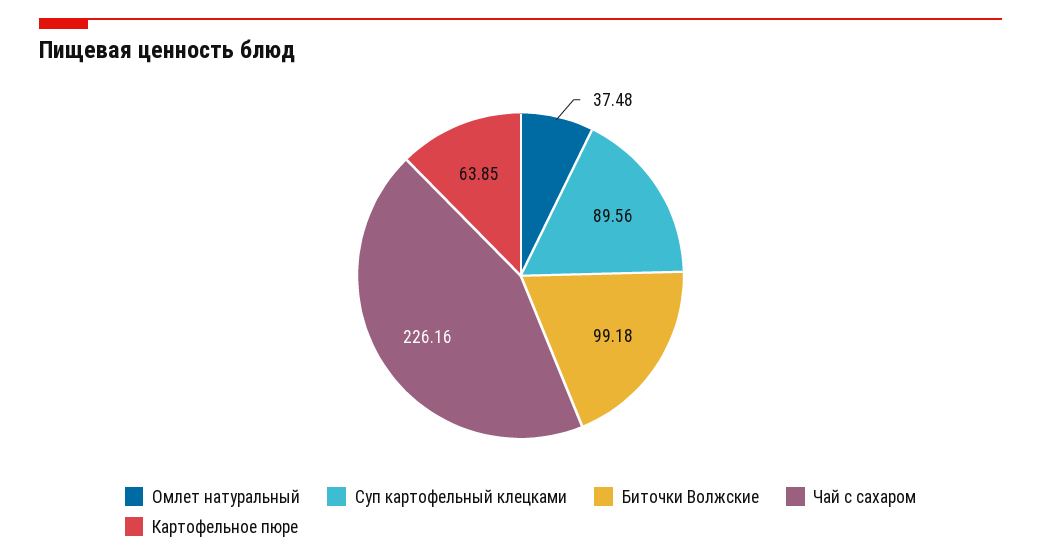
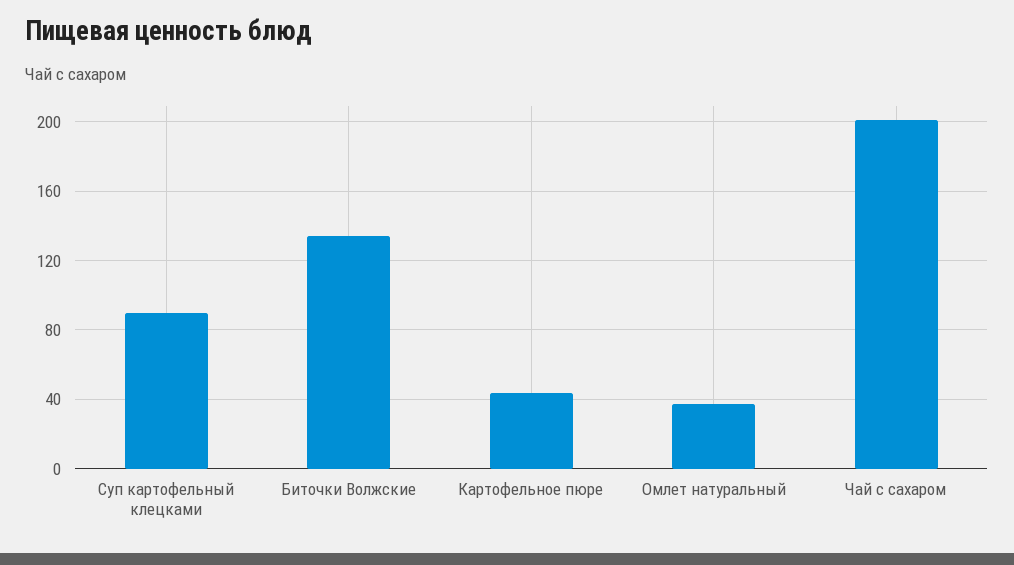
Биточки Волжские: 99.18 -> 135
Чай с сахаром: 226.16 -> 200
Картофельное пюре: 63.85 -> 45

